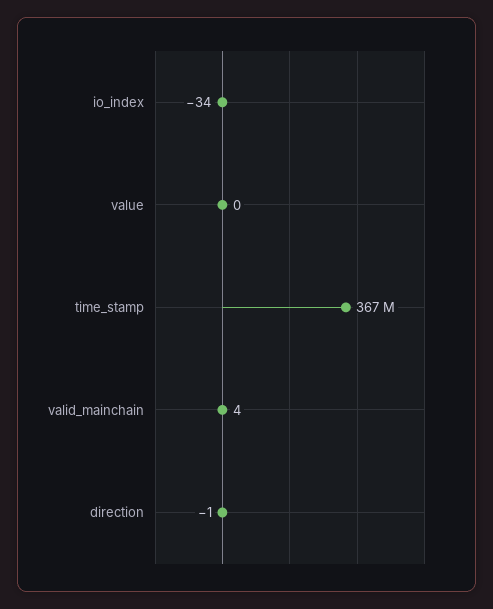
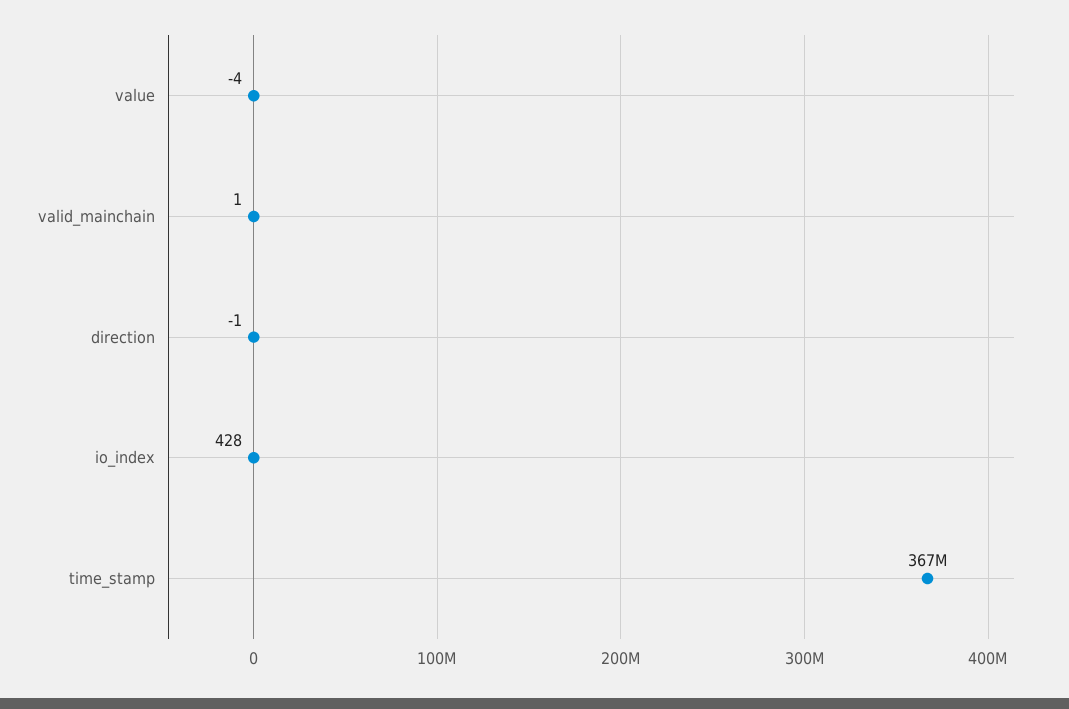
io_index: -34 -> 428
value: 0 -> -4
valid_mainchain: 4 -> 1

